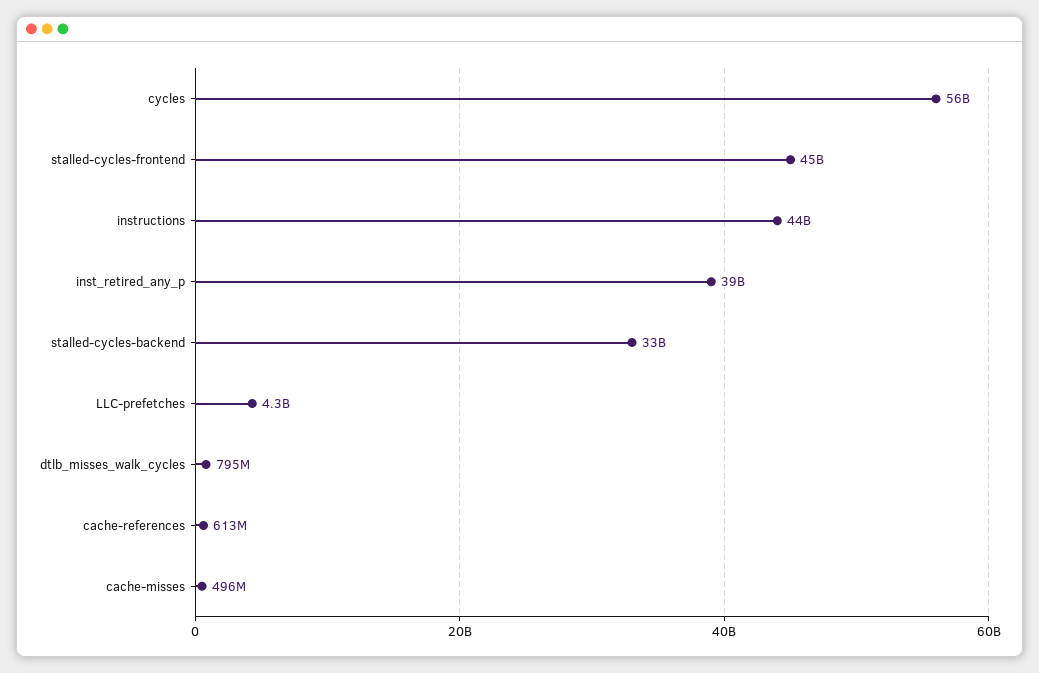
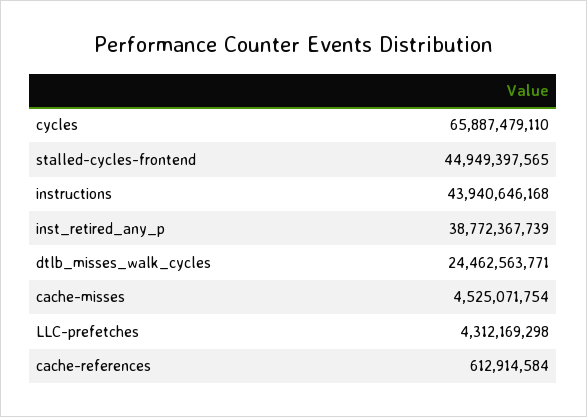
cycles: 56000000000 -> 65887479110
stalled-cycles-backend: 33000000000 -> none
dtlb_misses_walk_cycles: 795000000 -> 24462563771
cache-misses: 496000000 -> 4525071754

